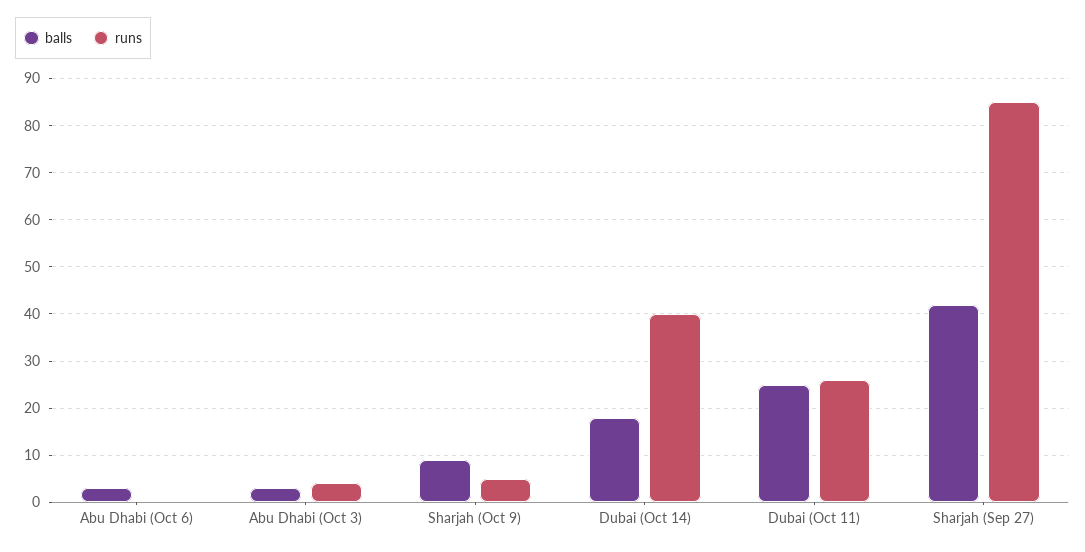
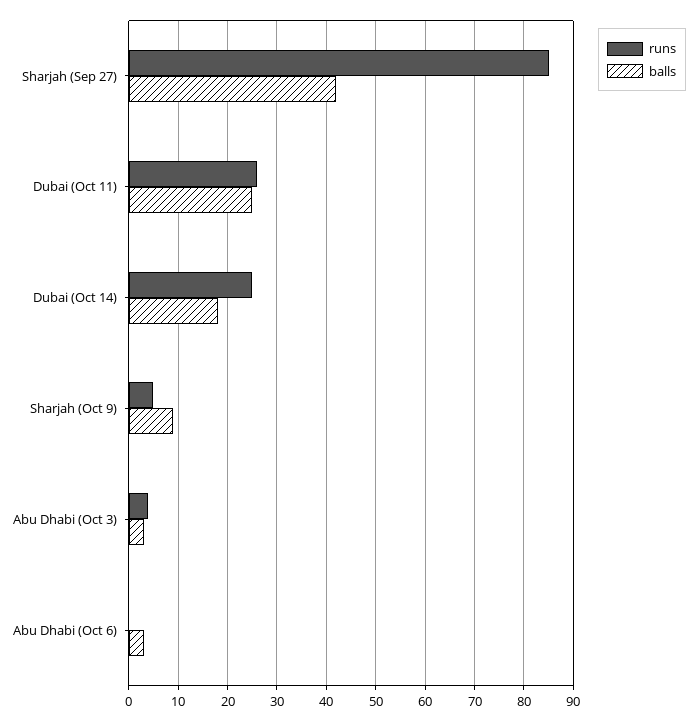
runs, Dubai (Oct 14): 40 -> 25

